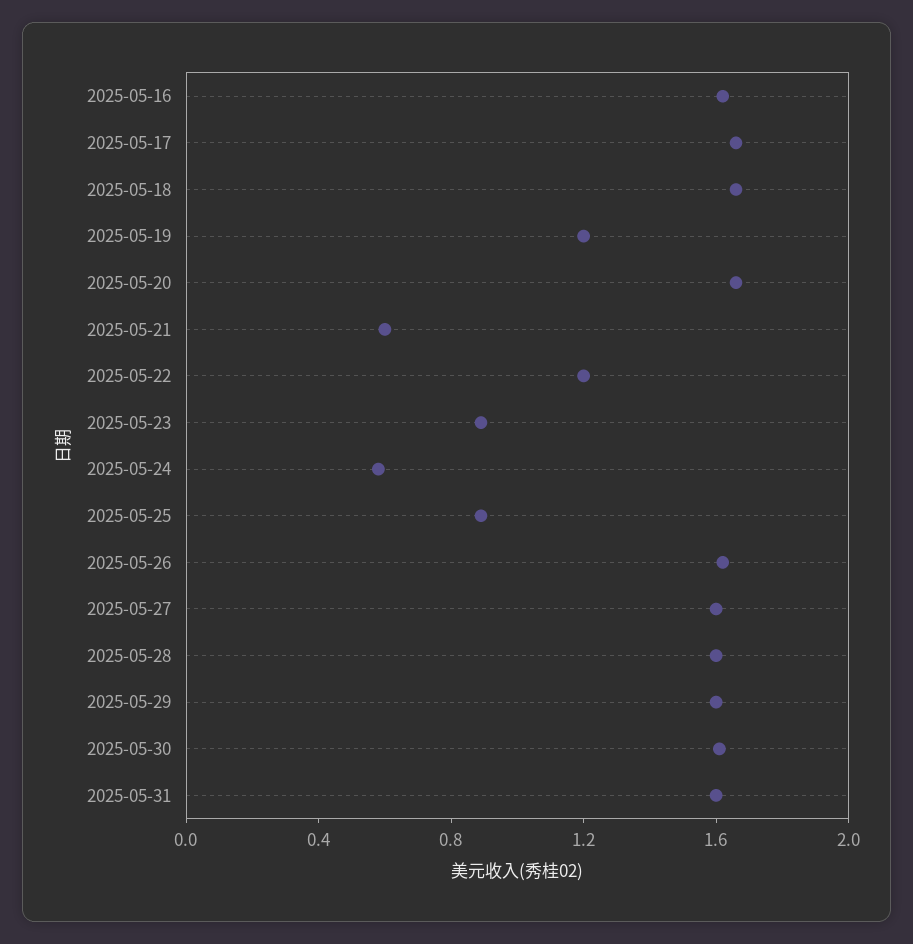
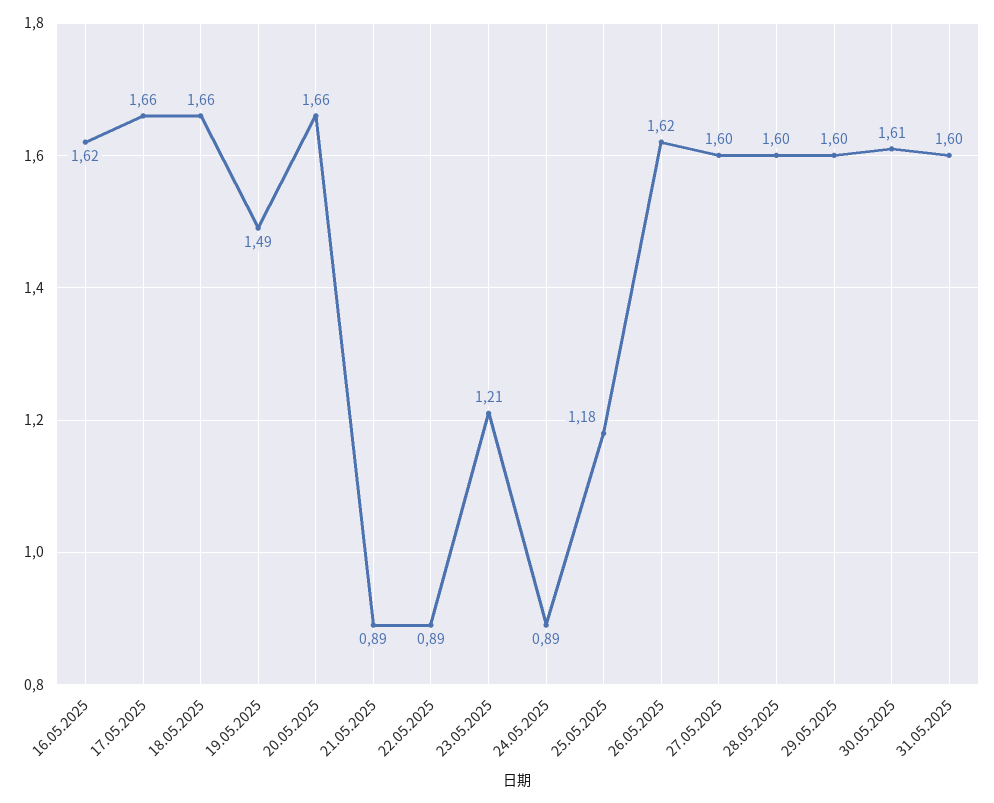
2025-05-19: 1.2 -> 1.49
2025-05-21: 0.6 -> 0.89
2025-05-22: 1.2 -> 0.89
2025-05-23: 0.9 -> 1.21
2025-05-24: 0.6 -> 0.89
2025-05-25: 0.9 -> 1.18

